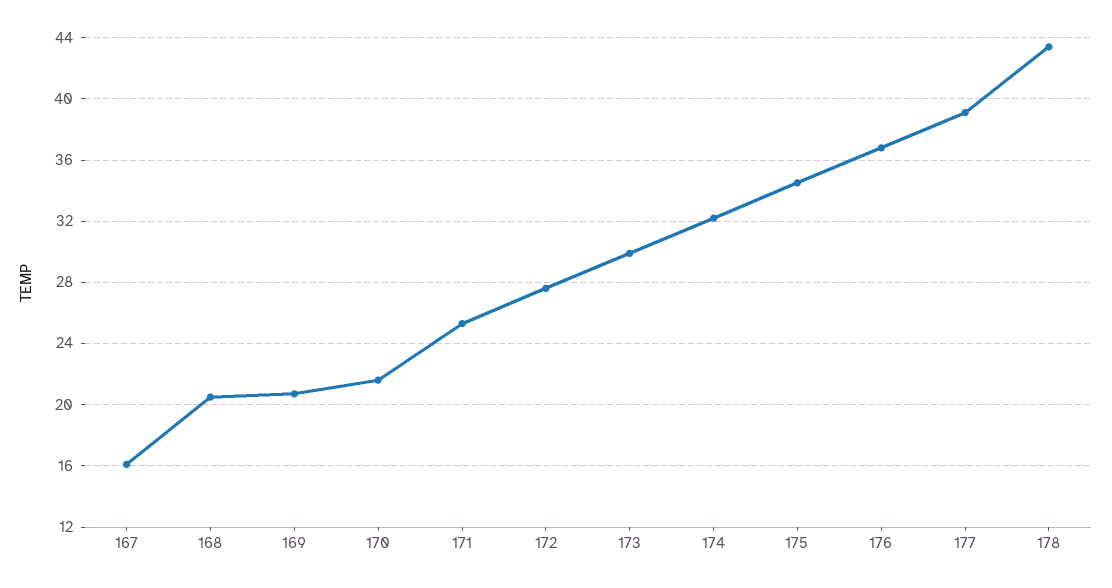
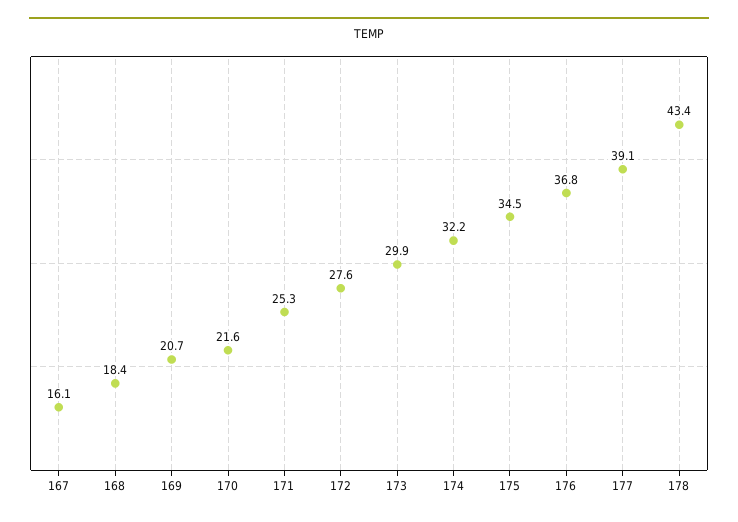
168: 20.5 -> 18.4

